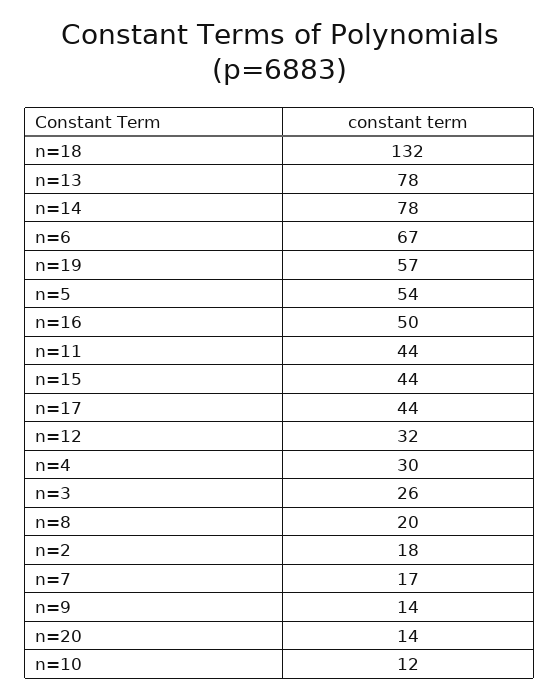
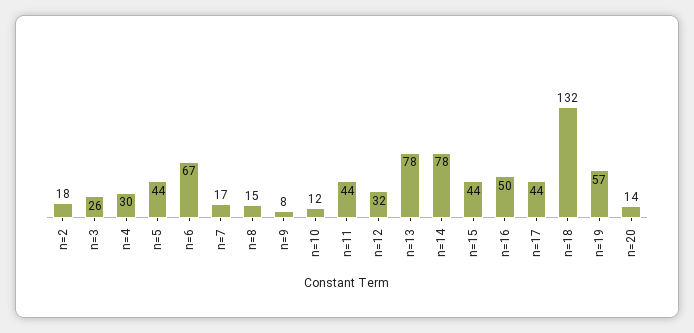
n=5: 54 -> 44
n=8: 20 -> 15
n=9: 14 -> 8

